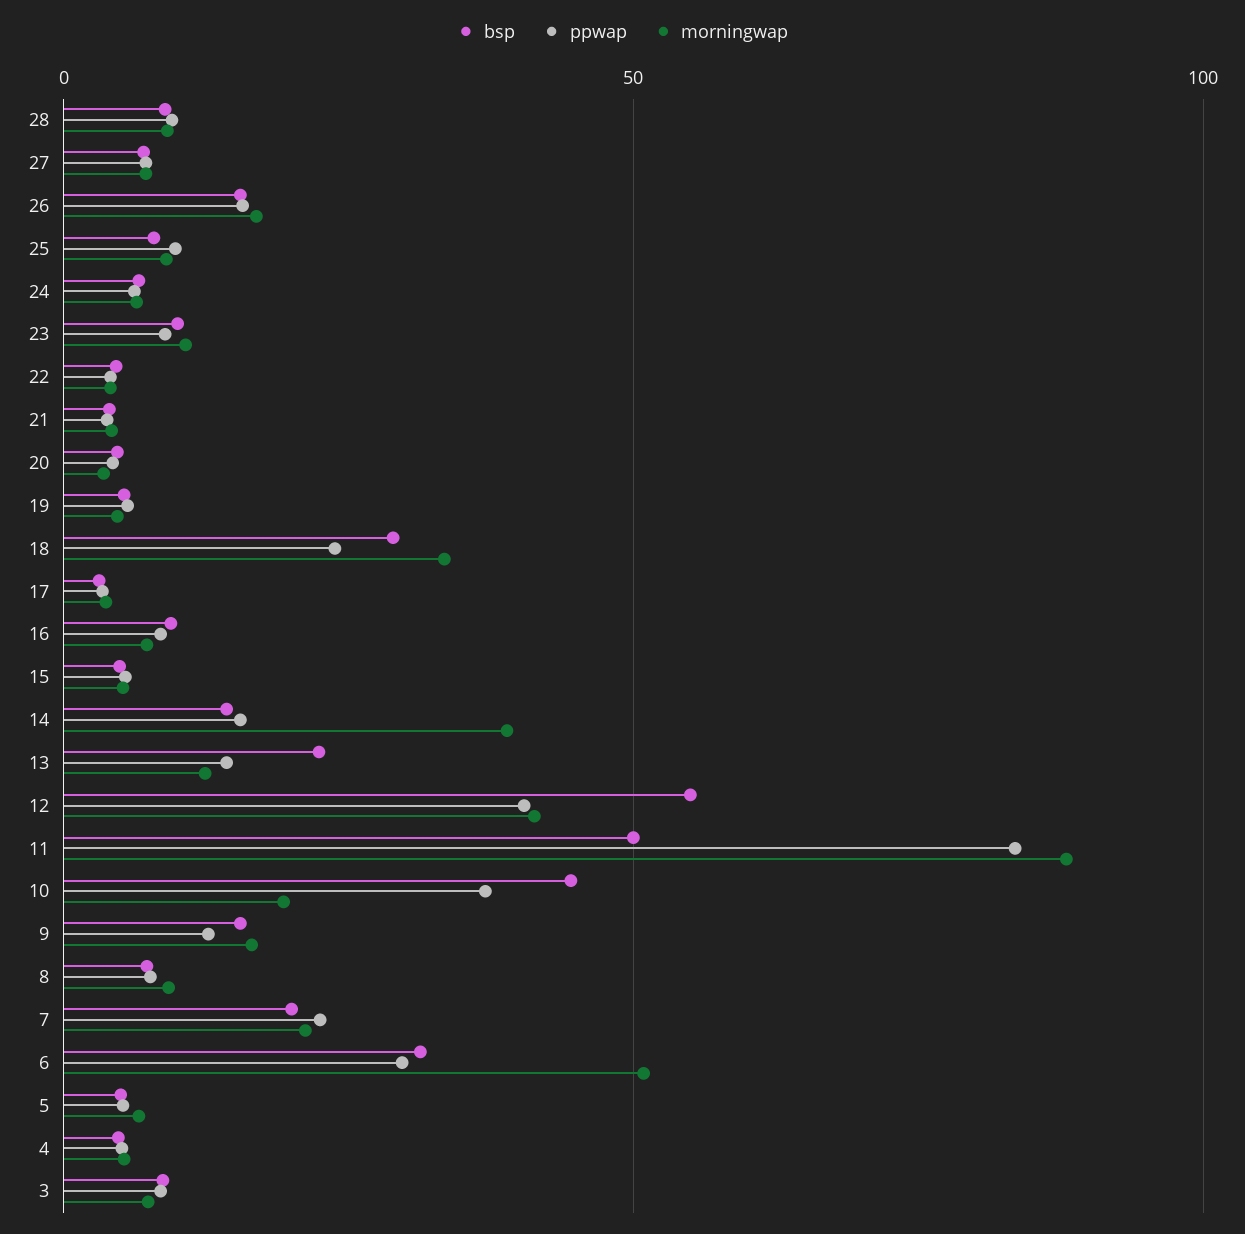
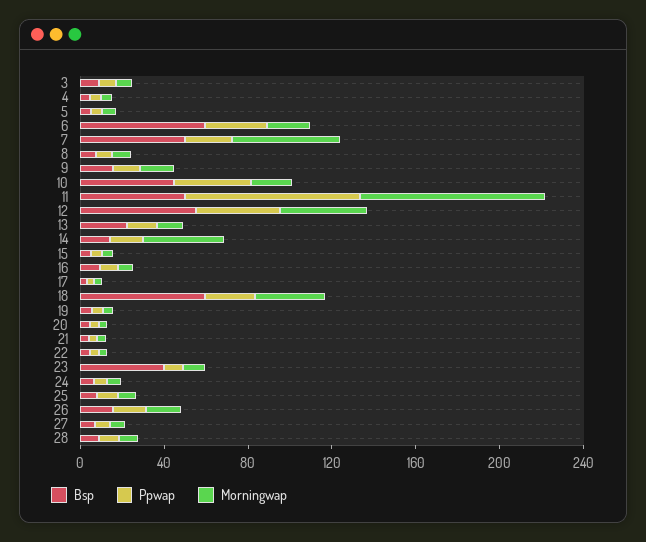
bsp, 23: 10 -> 40
bsp, 18: 30 -> 60
bsp, 7: 20 -> 50
morningwap, 7: 20 -> 50
bsp, 6: 30 -> 60
morningwap, 6: 50 -> 20

